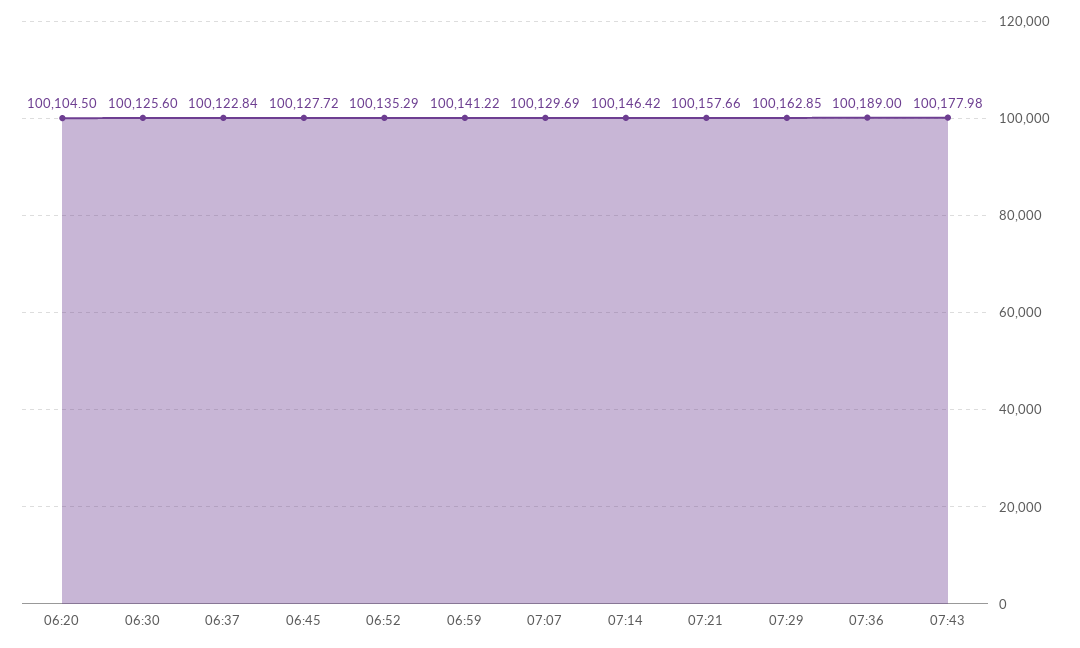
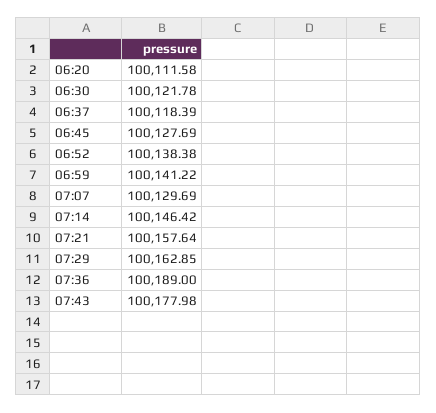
06:20: 100104.5 -> 100111.58
06:30: 100125.6 -> 100121.78
06:37: 100122.84 -> 100118.39
06:45: 100127.72 -> 100127.69
06:52: 100135.29 -> 100138.38
07:21: 100157.66 -> 100157.64

